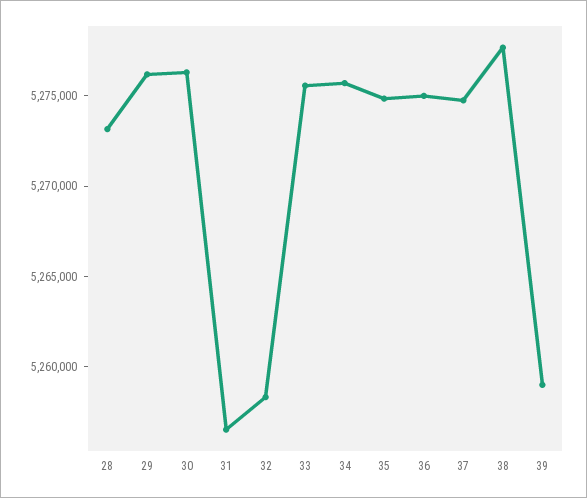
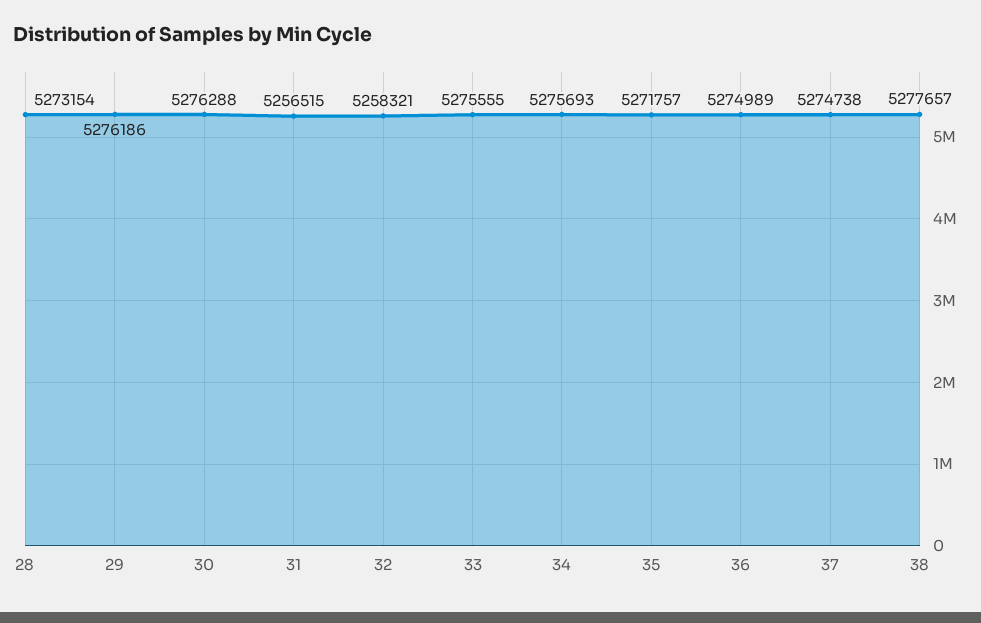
35: 5275000 -> 5271757
39: 5259000 -> none

